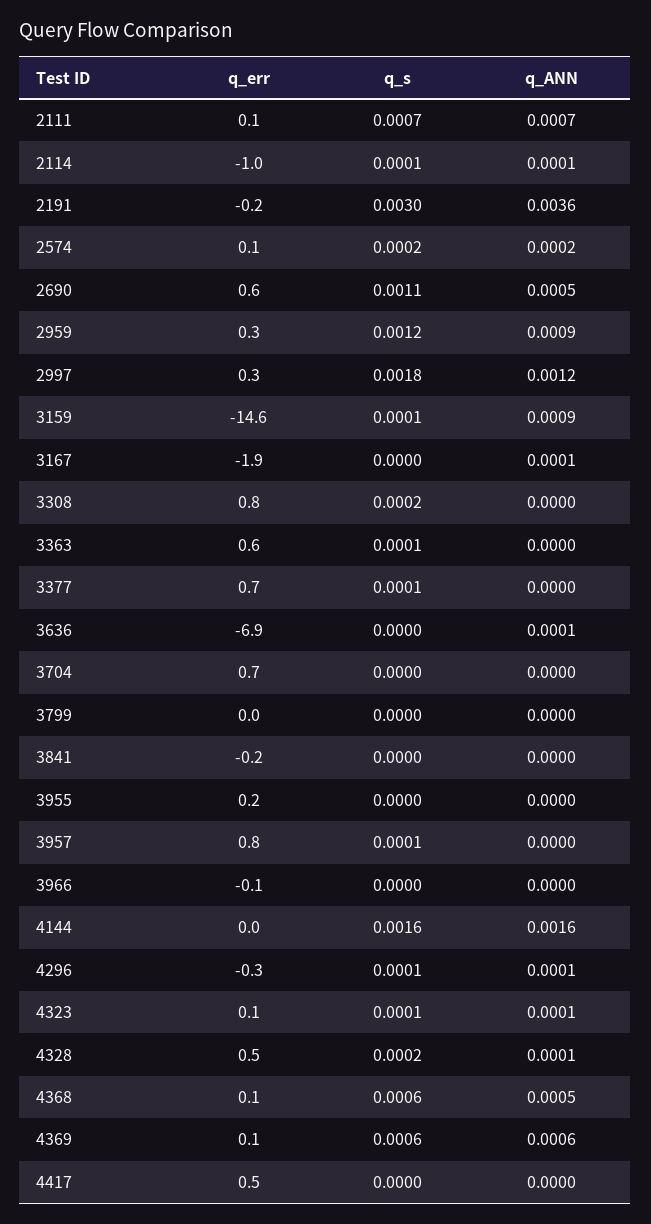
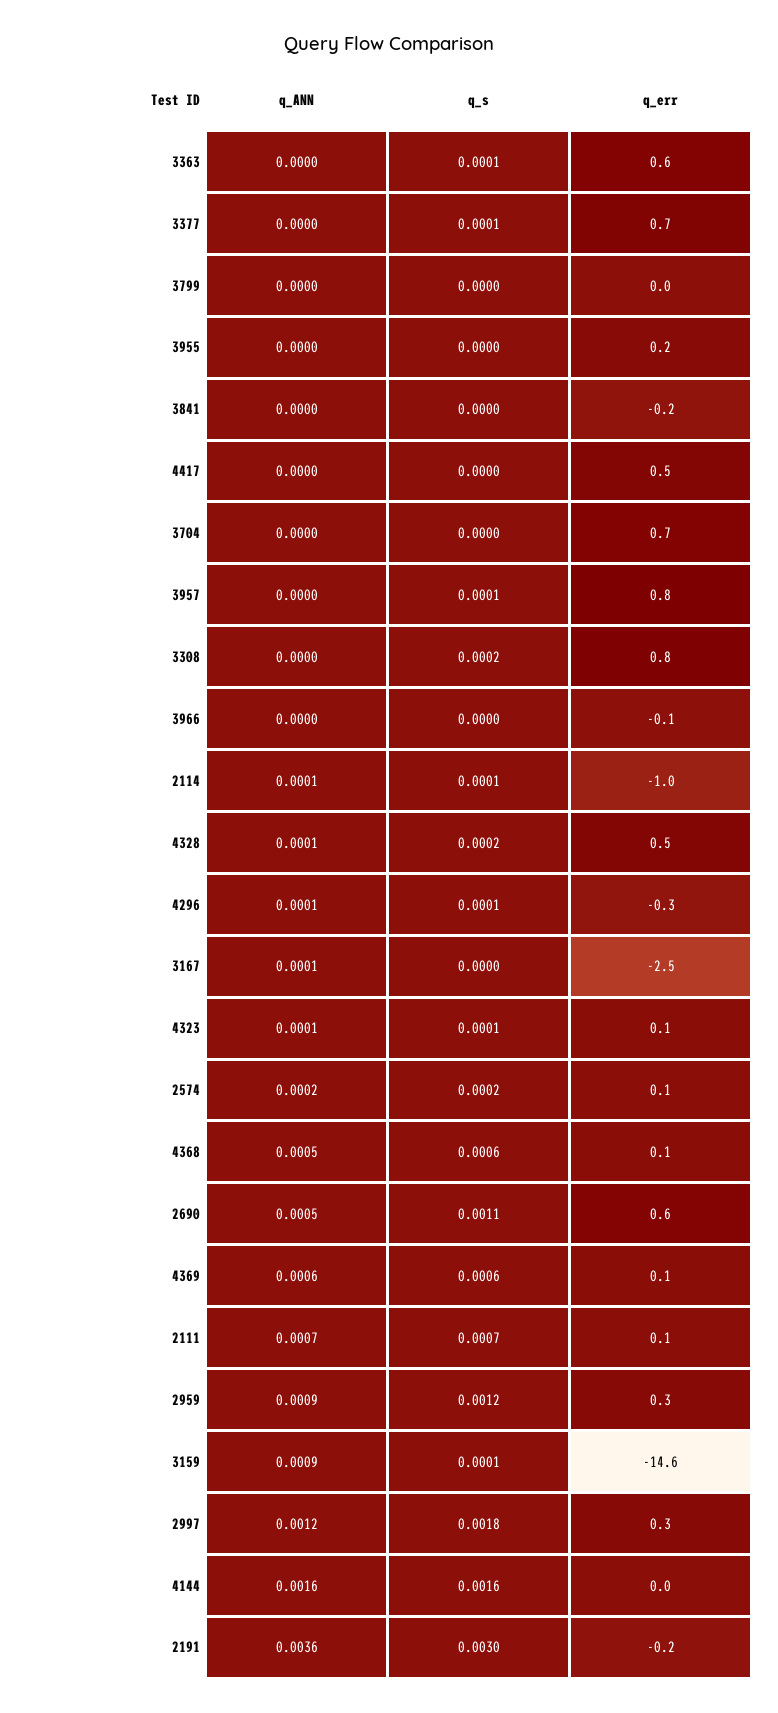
q_err, 3167: -1.9 -> -2.5
q_err, 3636: -6.9 -> none
q_s, 3636: 0 -> none
q_ANN, 3636: 0.0001 -> none

